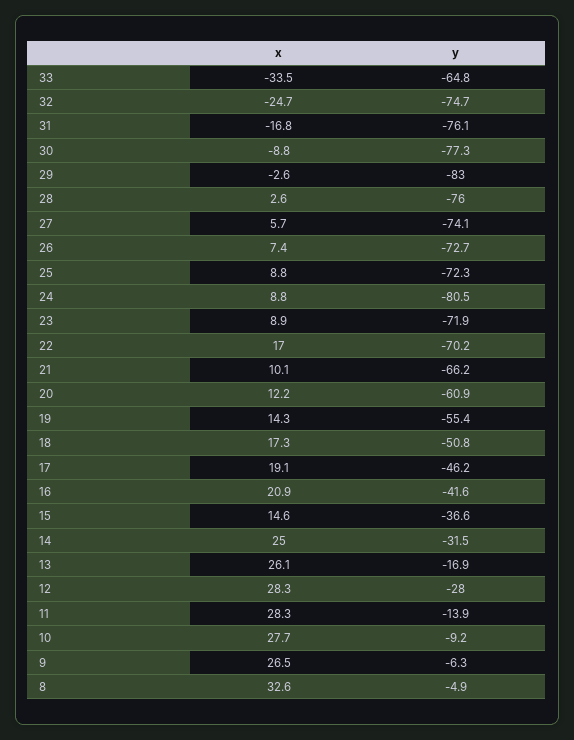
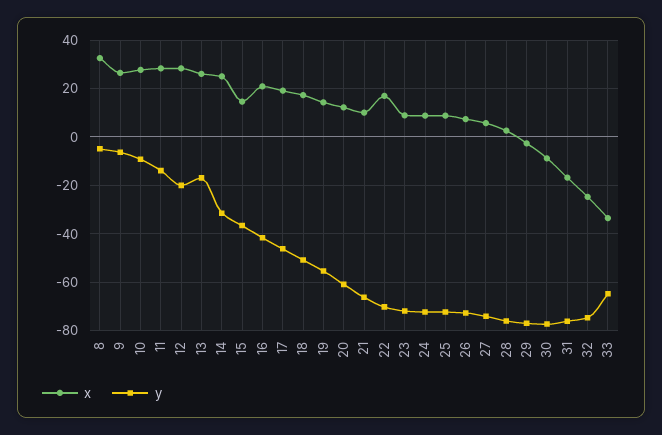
y, 29: -83 -> -77.5
y, 24: -80.5 -> -72.5
y, 12: -28 -> -20

